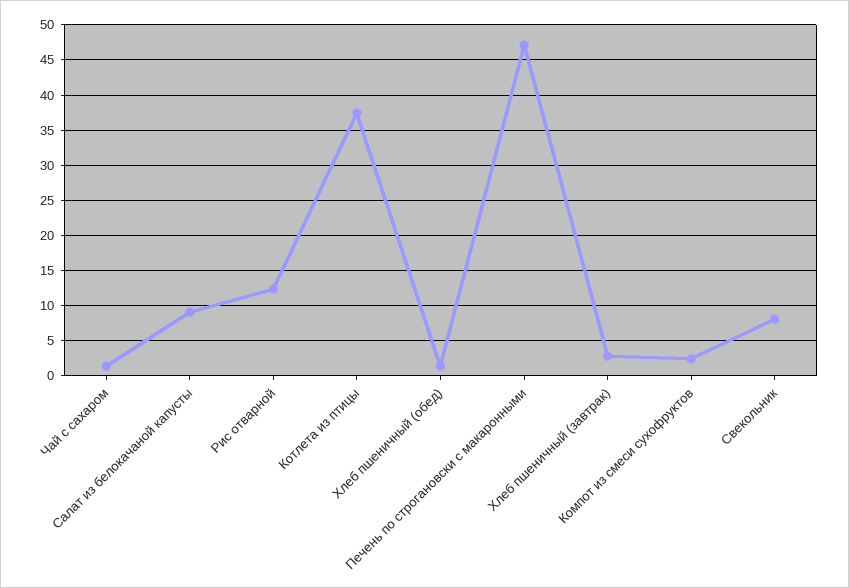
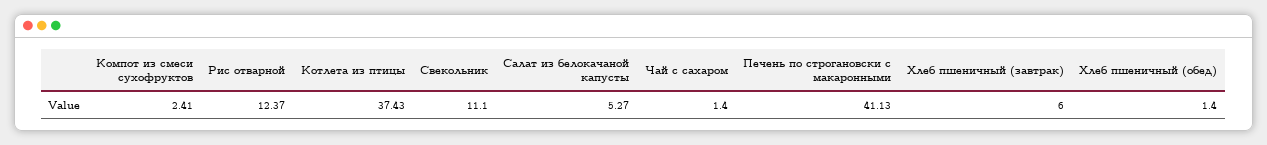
Салат из белокачаной капусты: 9 -> 5.27
Печень по строгановски с макаронными: 47 -> 41.13
Хлеб пшеничный (завтрак): 3 -> 6
Свекольник: 8 -> 11.1

